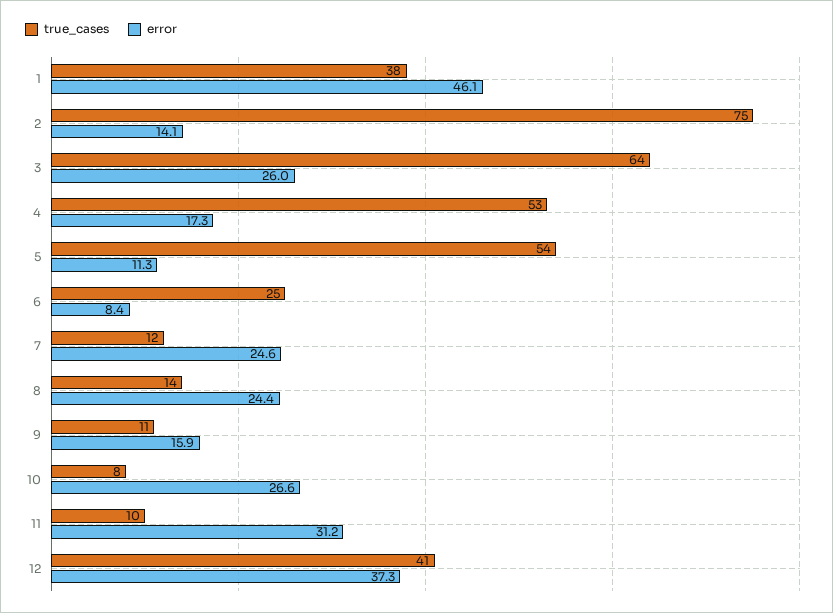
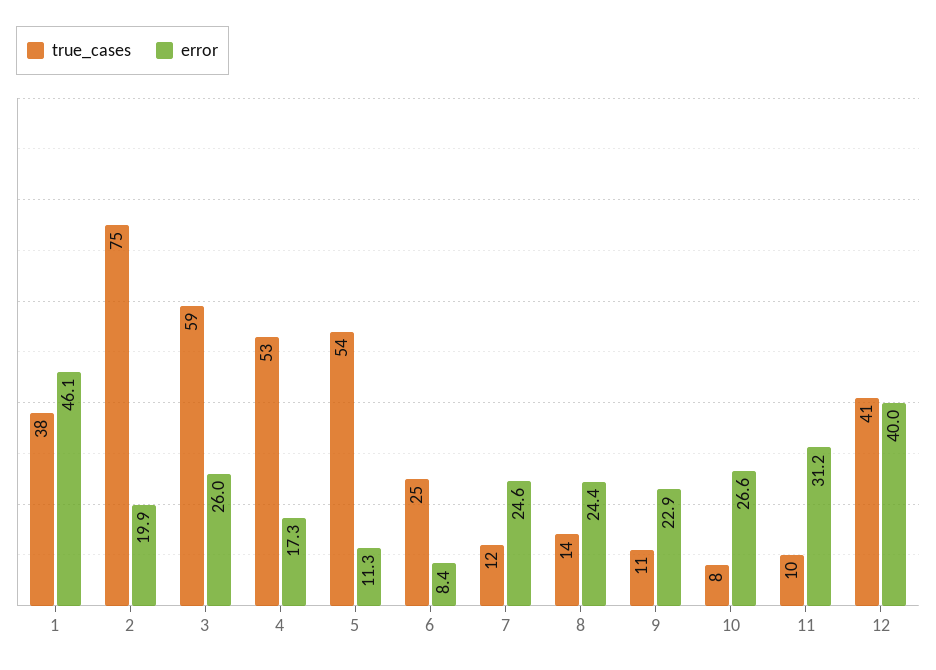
error, 2: 14.1 -> 19.9
true_cases, 3: 64 -> 59
error, 9: 15.9 -> 22.9
error, 12: 37.3 -> 40

